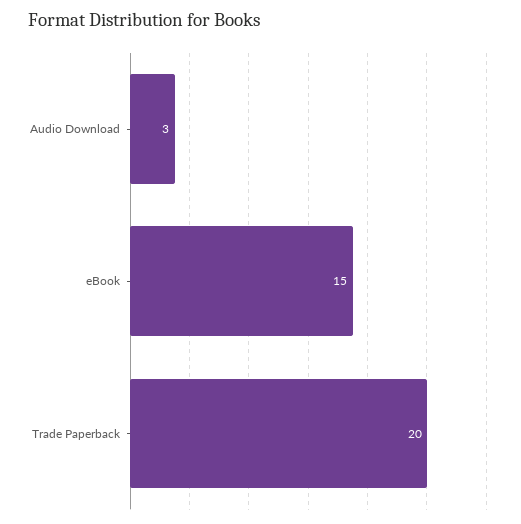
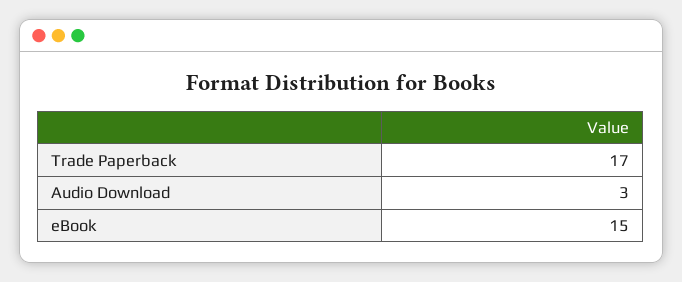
Trade Paperback: 20 -> 17

